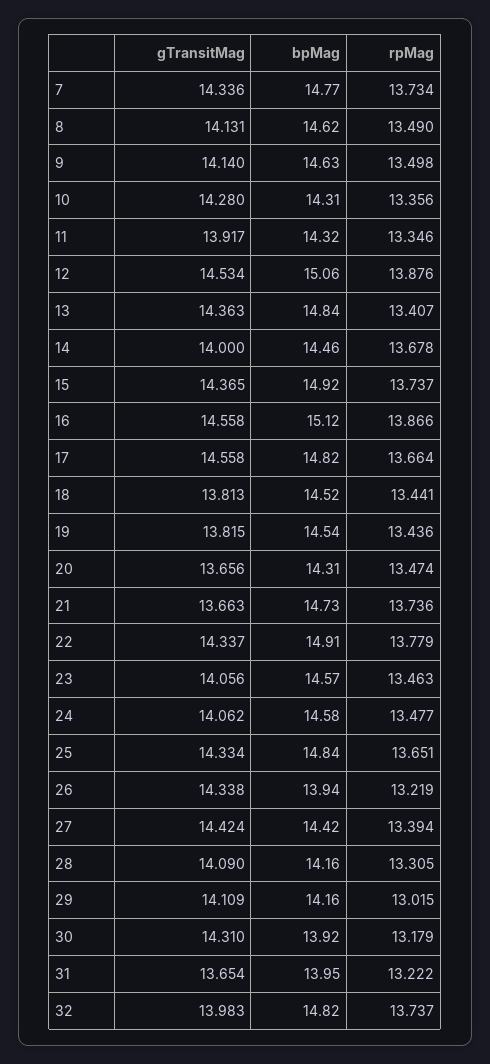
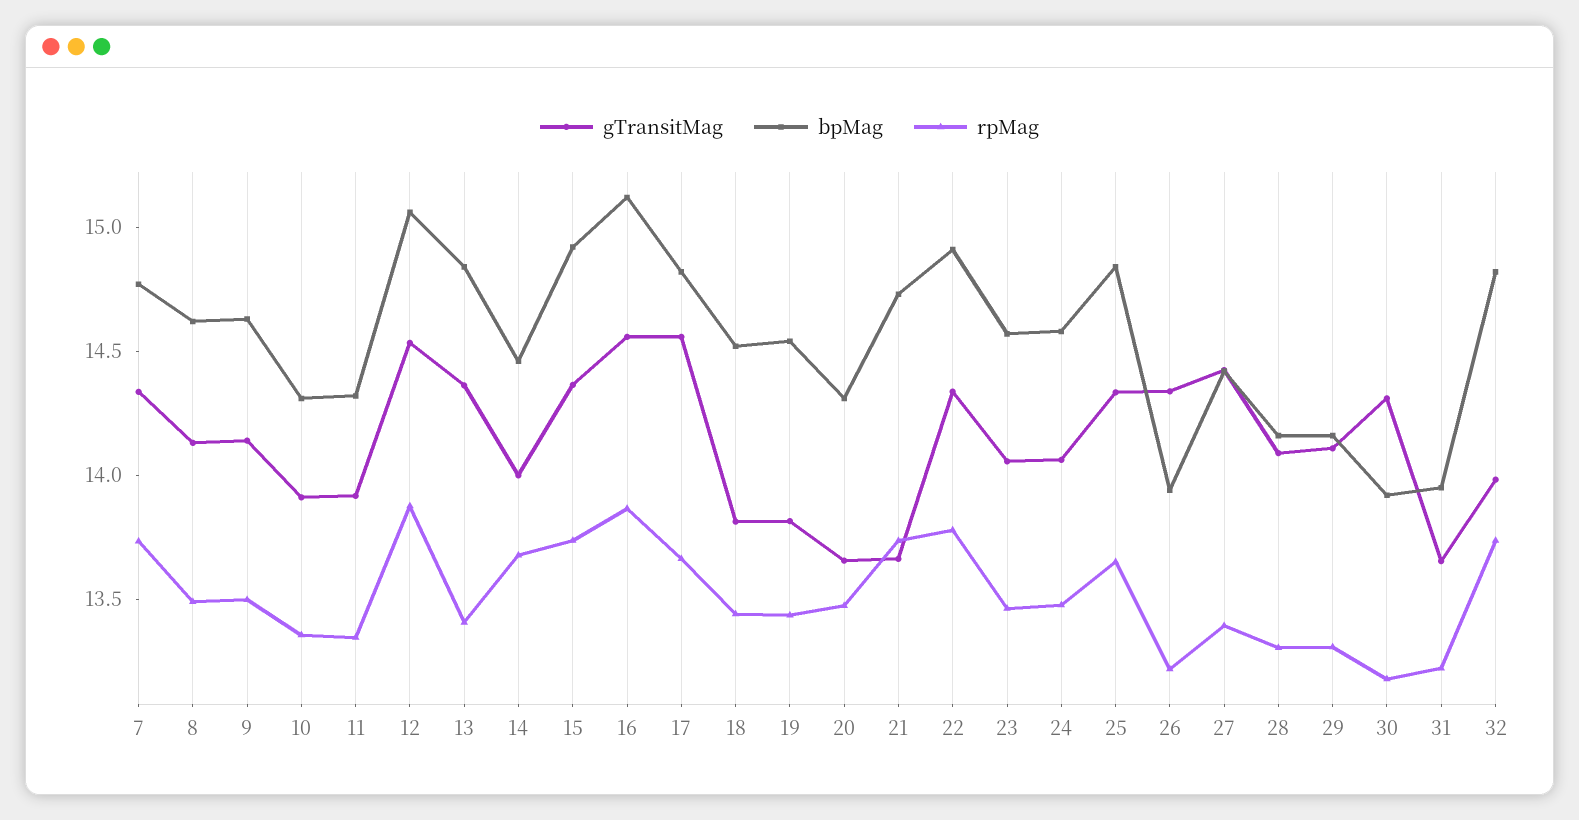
gTransitMag, 10: 14.28 -> 13.9
rpMag, 29: 13.015 -> 13.3

